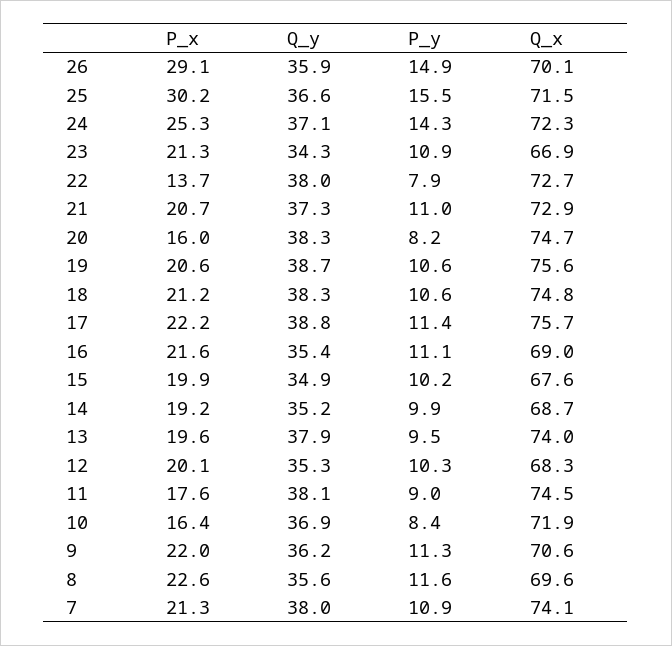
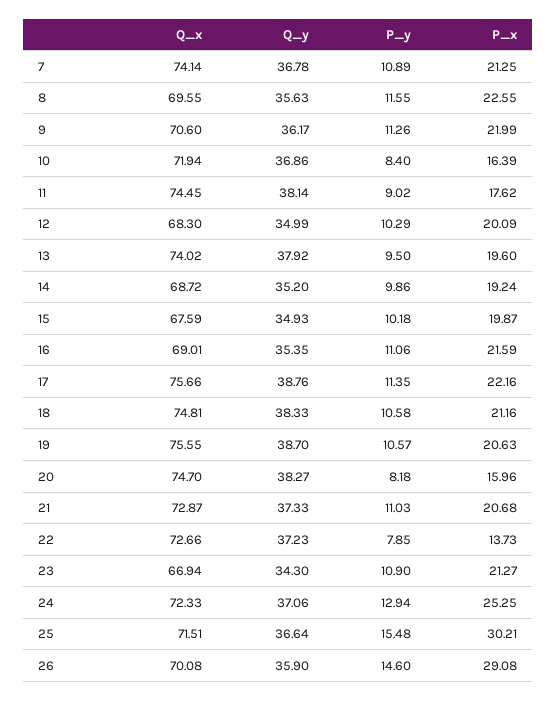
P_y, 26: 14.9 -> 14.6
P_y, 24: 14.3 -> 12.94
Q_y, 22: 38 -> 37.23
Q_y, 12: 35.3 -> 34.99
Q_y, 7: 38 -> 36.78

